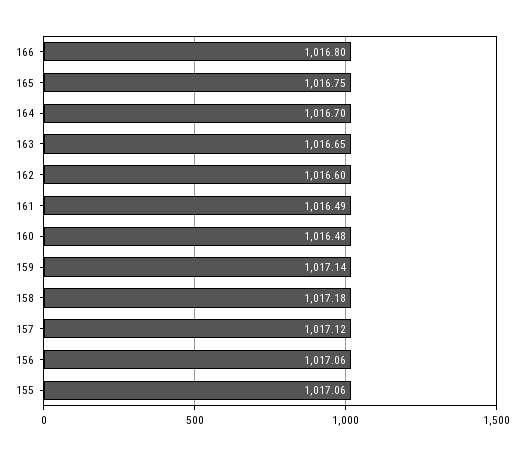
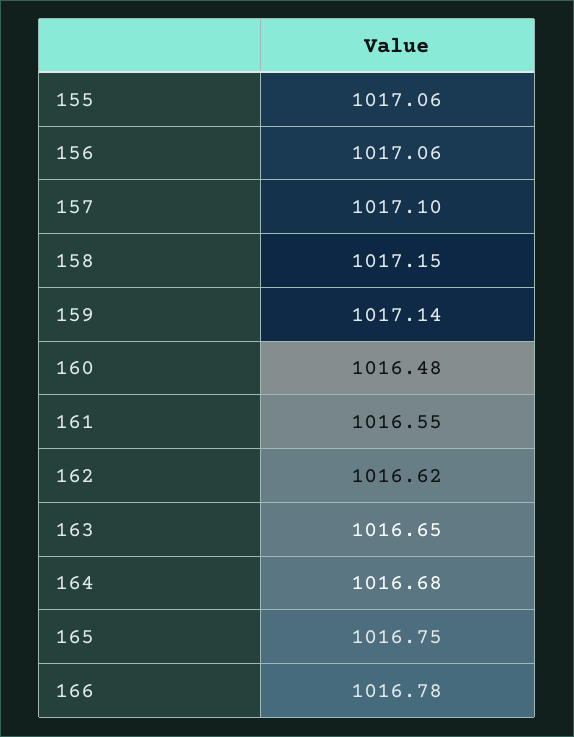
166: 1016.8 -> 1016.78
164: 1016.7 -> 1016.68
162: 1016.6 -> 1016.62
161: 1016.49 -> 1016.55
158: 1017.18 -> 1017.15
157: 1017.12 -> 1017.1

